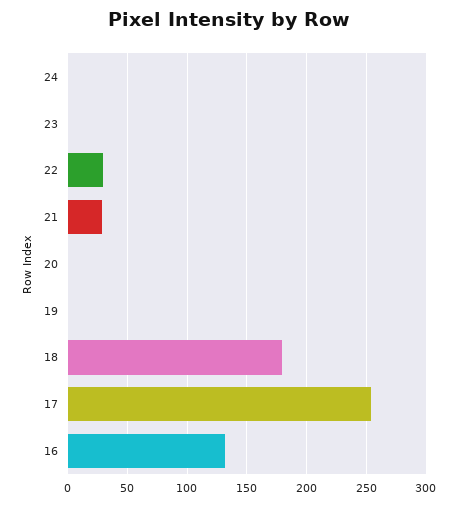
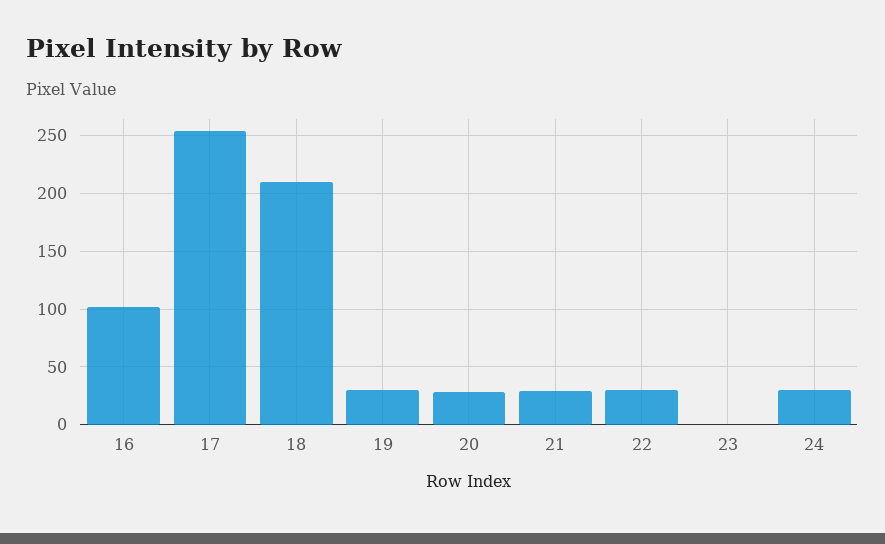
24: 0 -> 30
20: 0 -> 30
19: 0 -> 30
18: 180 -> 210
16: 130 -> 100

